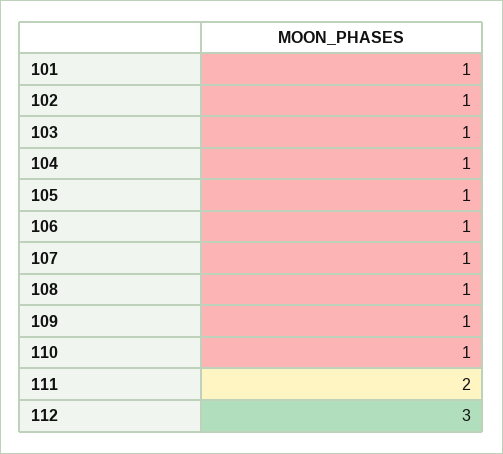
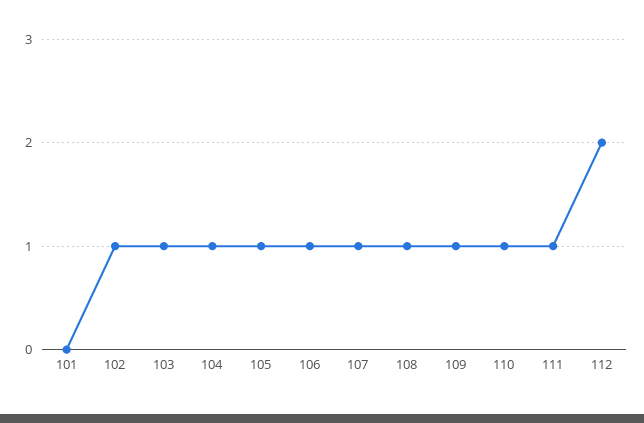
101: 1 -> 0
111: 2 -> 1
112: 3 -> 2

